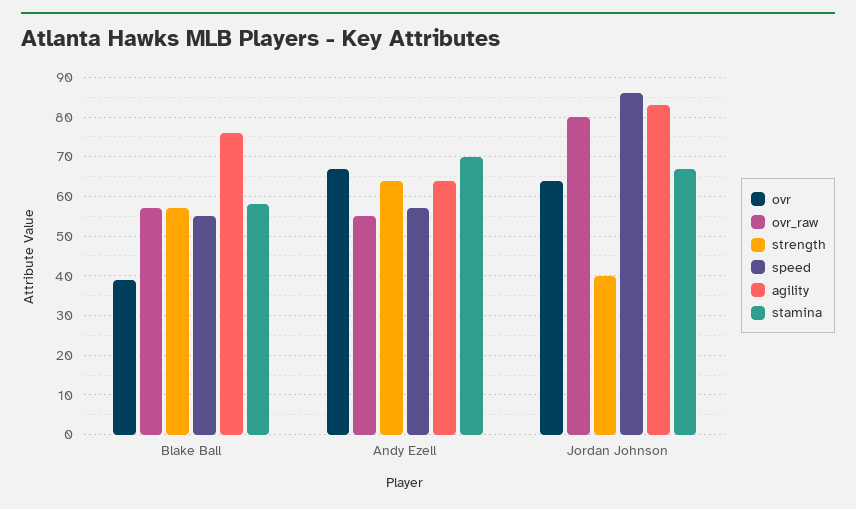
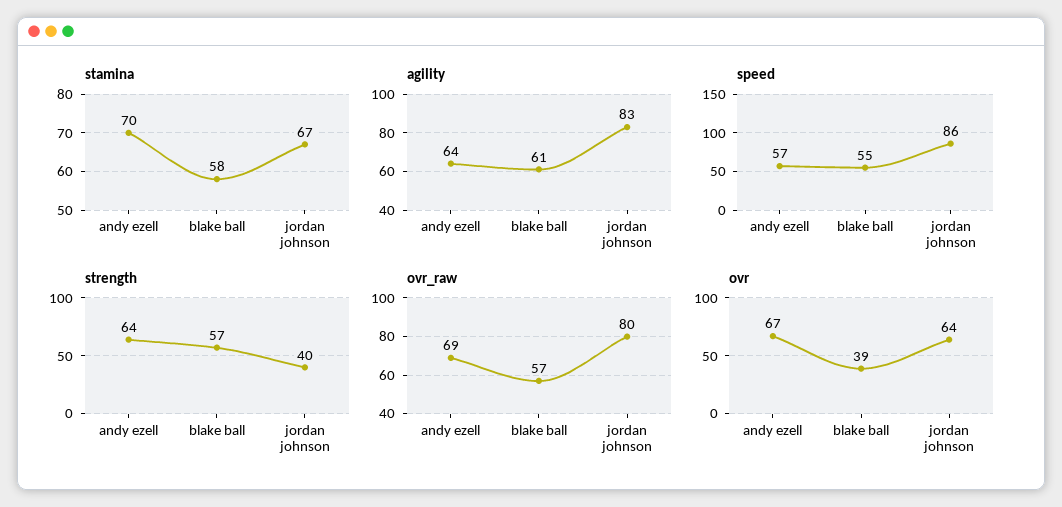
agility, Blake Ball: 75 -> 61
ovr_raw, Andy Ezell: 55 -> 69

